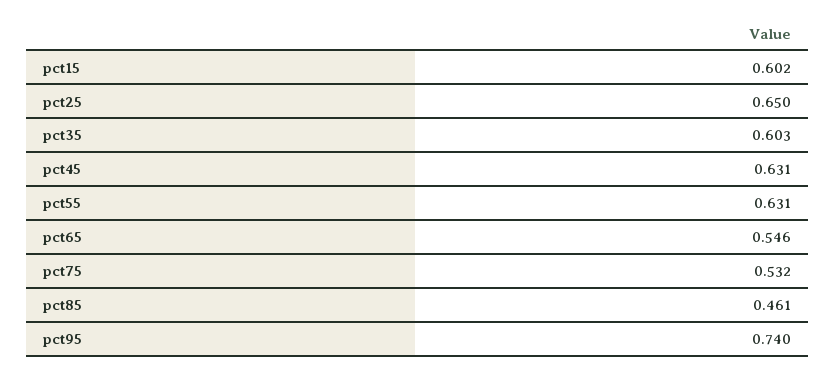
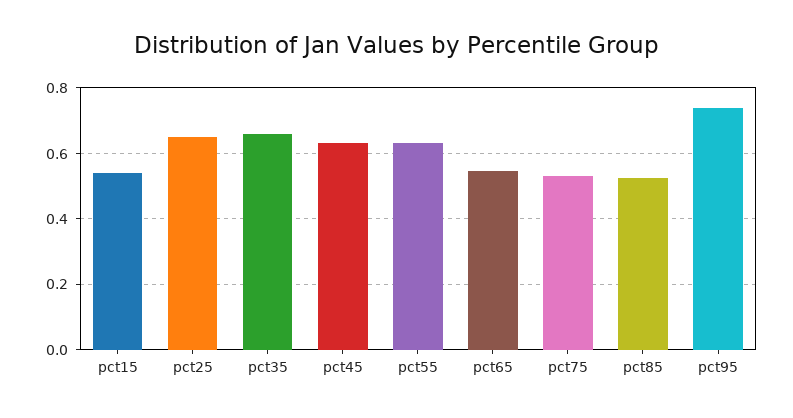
pct15: 0.602 -> 0.54
pct35: 0.603 -> 0.66
pct85: 0.461 -> 0.52

